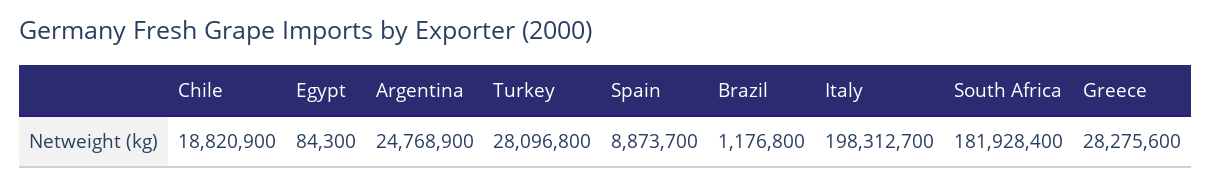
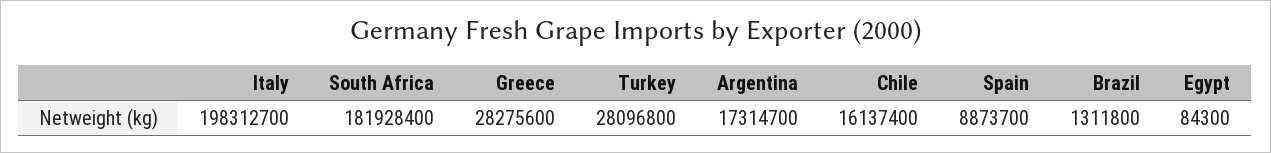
Chile: 18820900 -> 16137400
Argentina: 24768900 -> 17314700
Brazil: 1176800 -> 1311800

